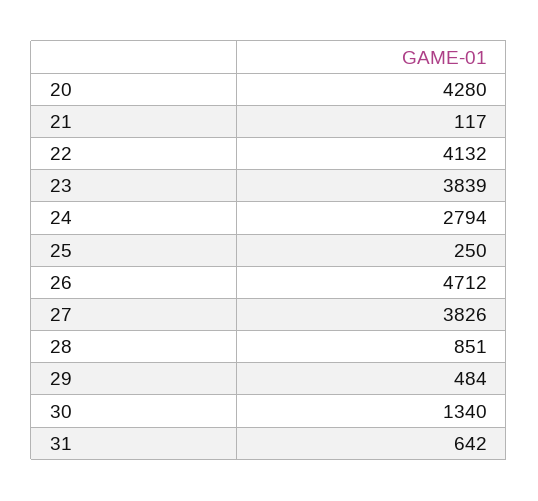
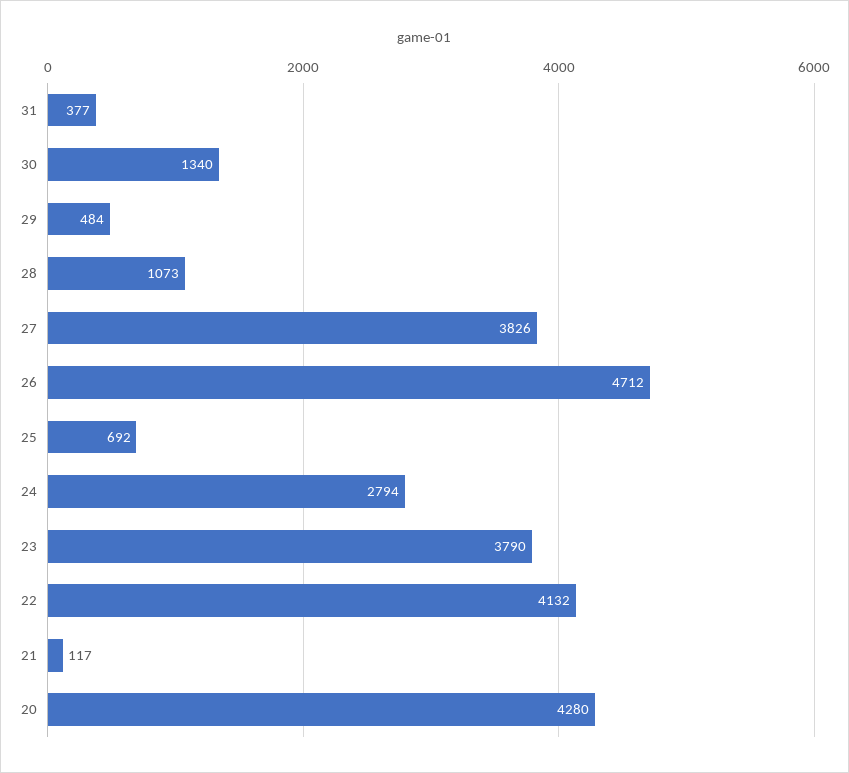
23: 3839 -> 3790
25: 250 -> 692
28: 851 -> 1073
31: 642 -> 377

